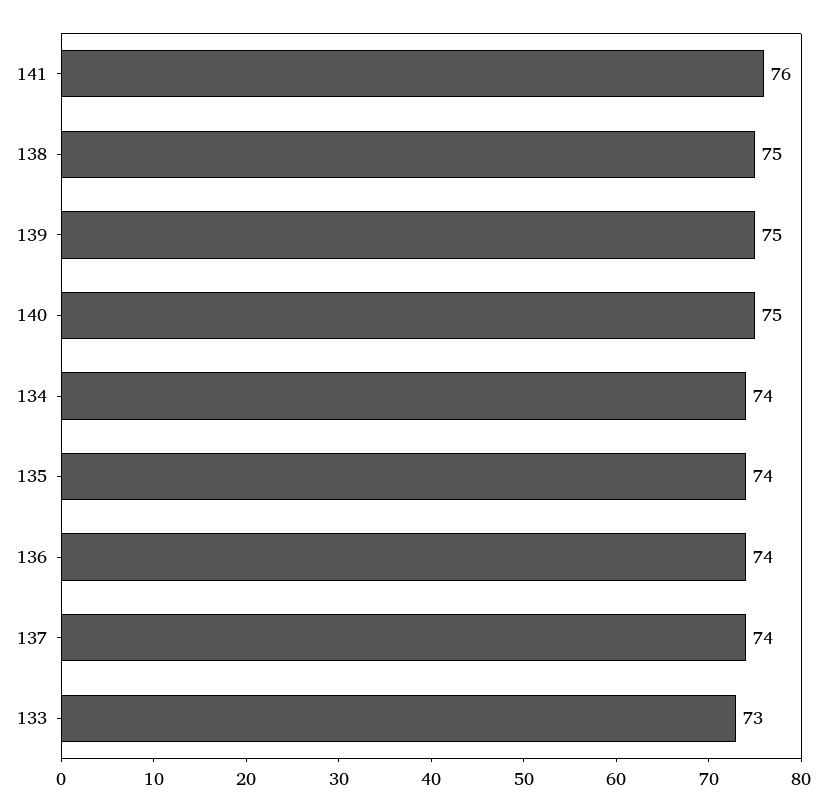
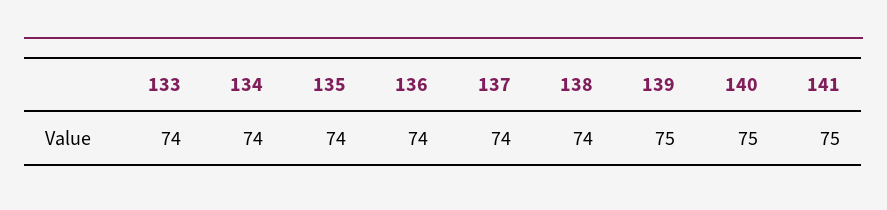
141: 76 -> 75
138: 75 -> 74
133: 73 -> 74

